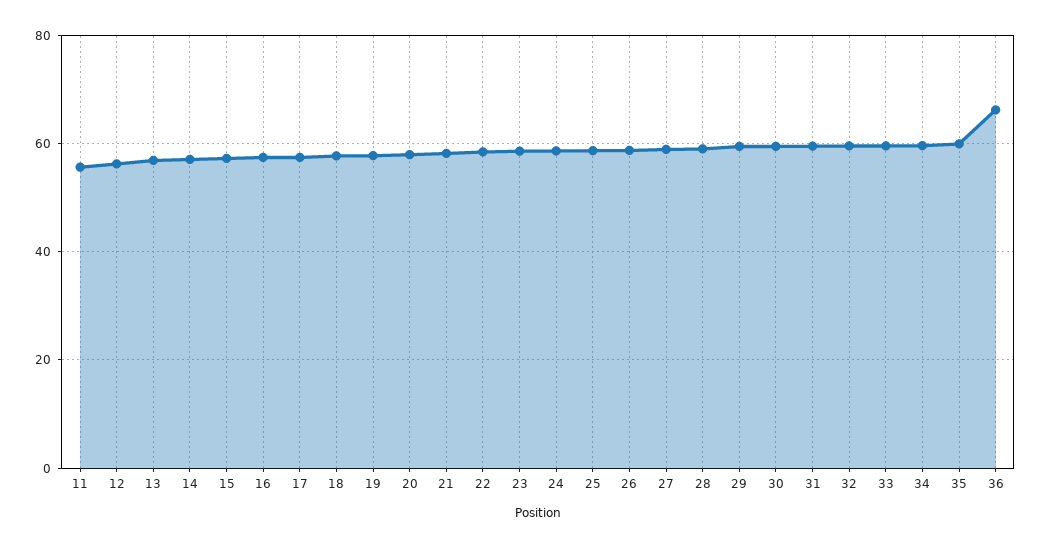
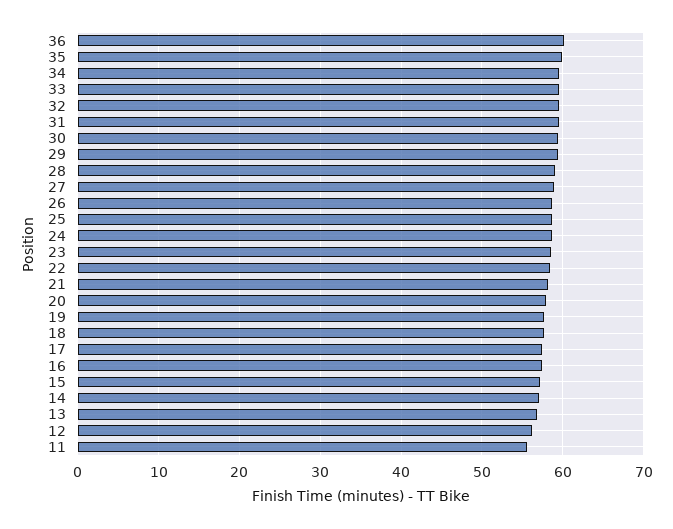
36: 66 -> 60

